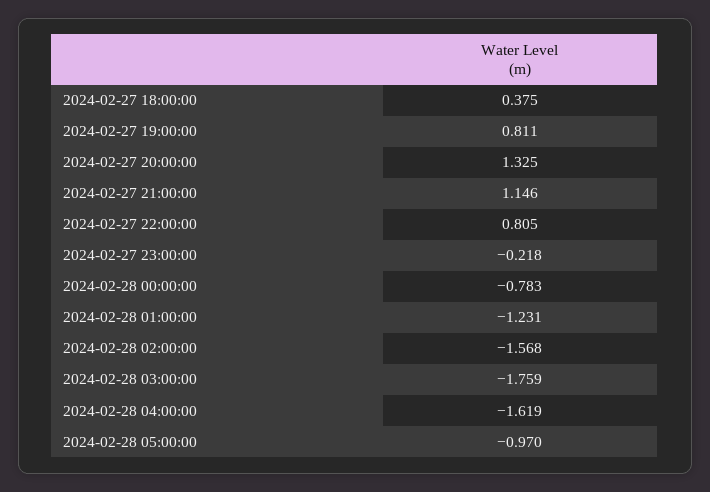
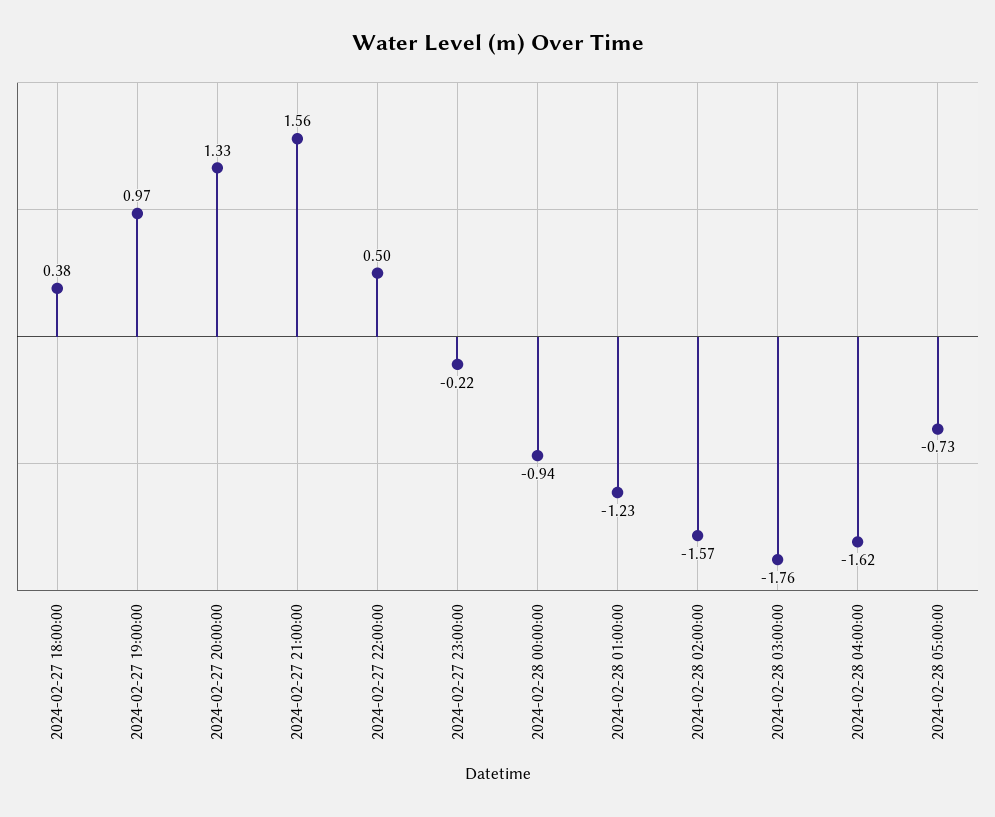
2024-02-27 19:00:00: 0.811 -> 0.97
2024-02-27 21:00:00: 1.146 -> 1.56
2024-02-27 22:00:00: 0.805 -> 0.5
2024-02-28 00:00:00: -0.783 -> -0.94
2024-02-28 05:00:00: -0.97 -> -0.73

